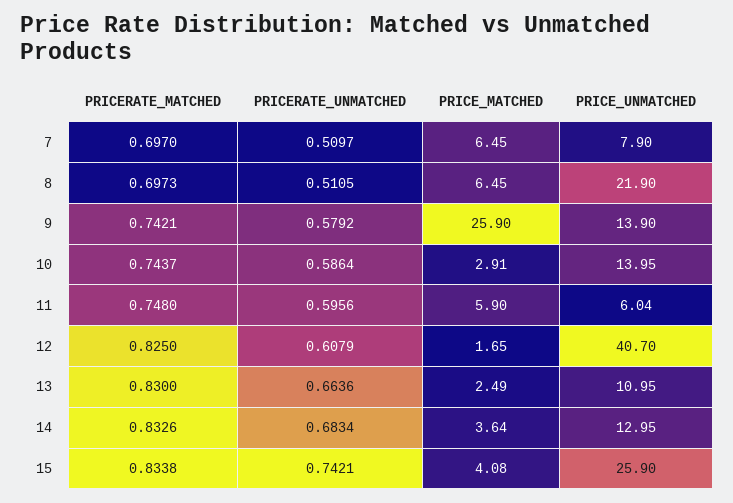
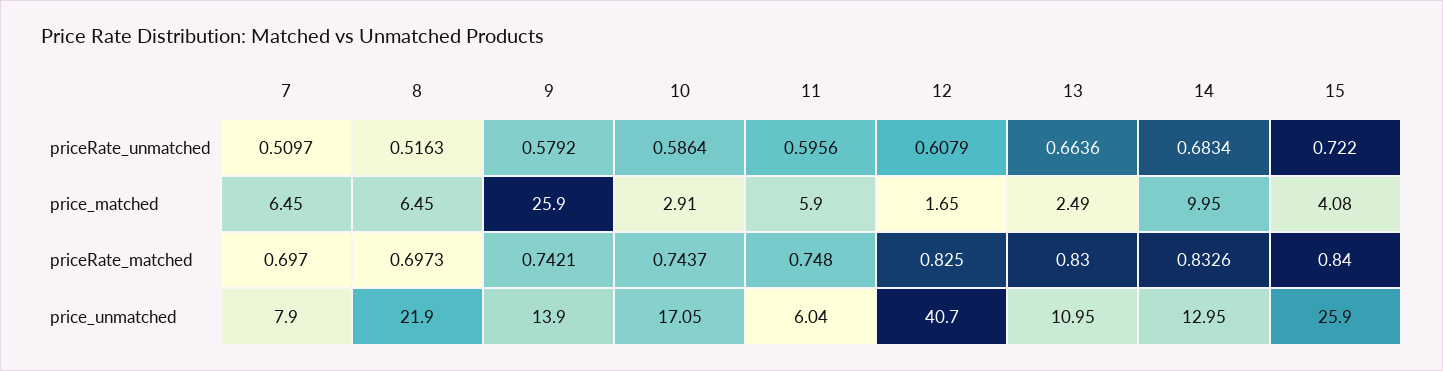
PRICERATE_UNMATCHED, 8: 0.5105 -> 0.5163
PRICE_UNMATCHED, 10: 13.95 -> 17.05
PRICE_MATCHED, 14: 3.64 -> 9.95
PRICERATE_MATCHED, 15: 0.8338 -> 0.84
PRICERATE_UNMATCHED, 15: 0.7421 -> 0.722

